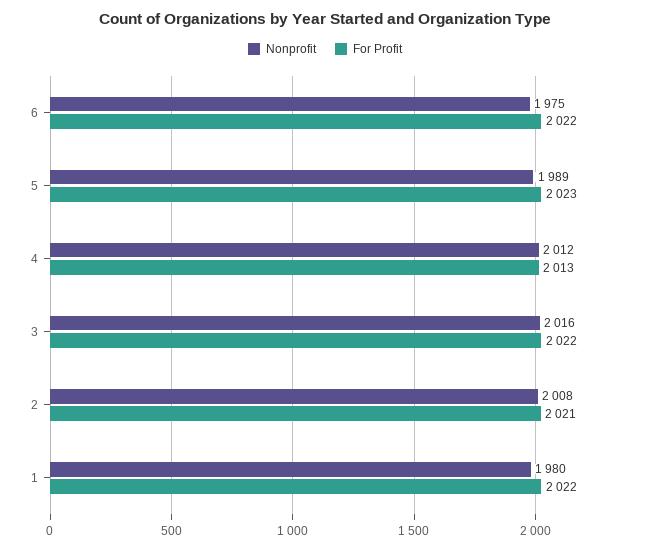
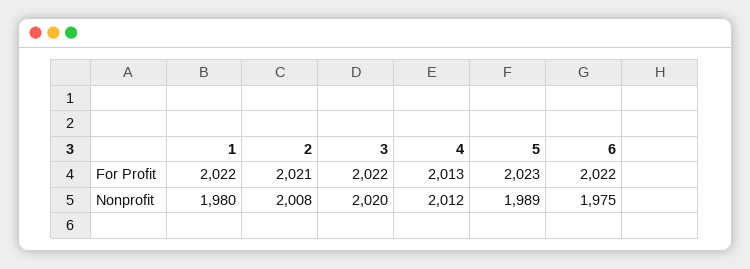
Nonprofit, 3: 2016 -> 2020

